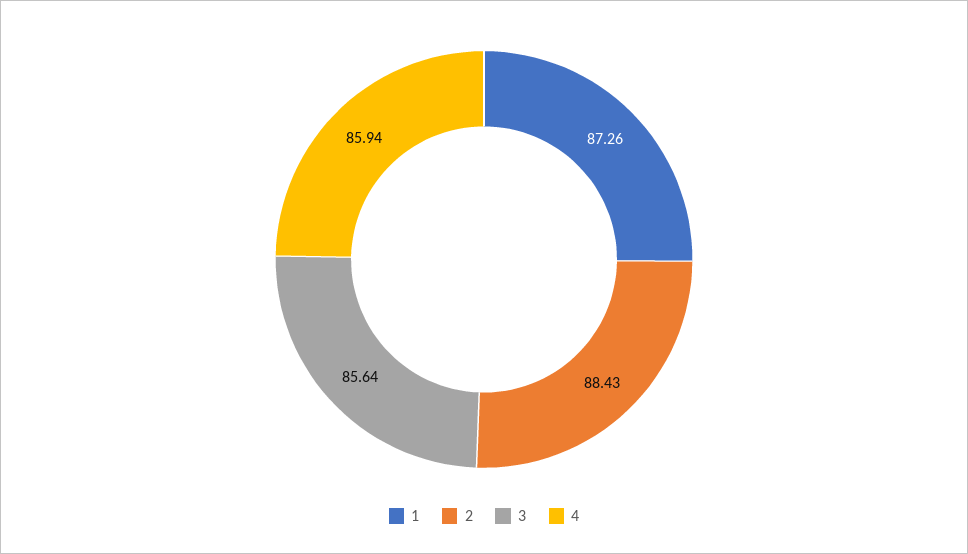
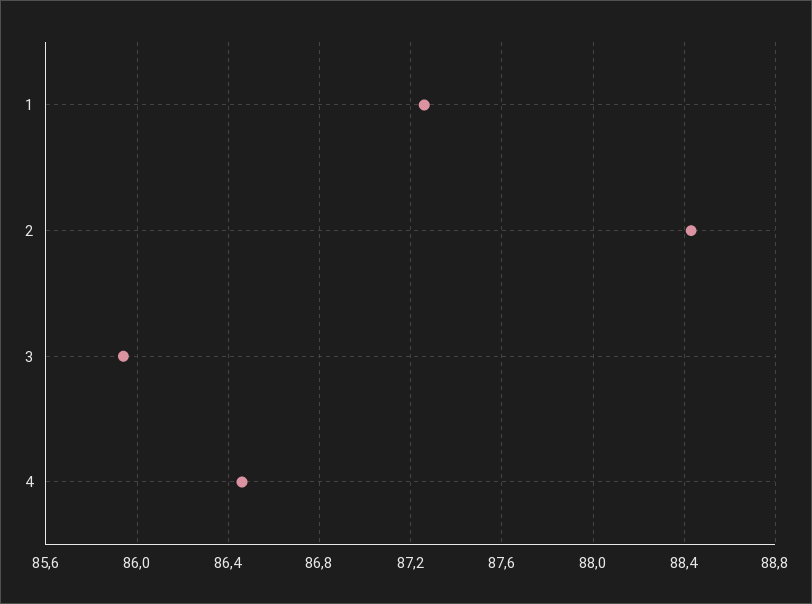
3: 85.64 -> 85.95
4: 85.94 -> 86.45

